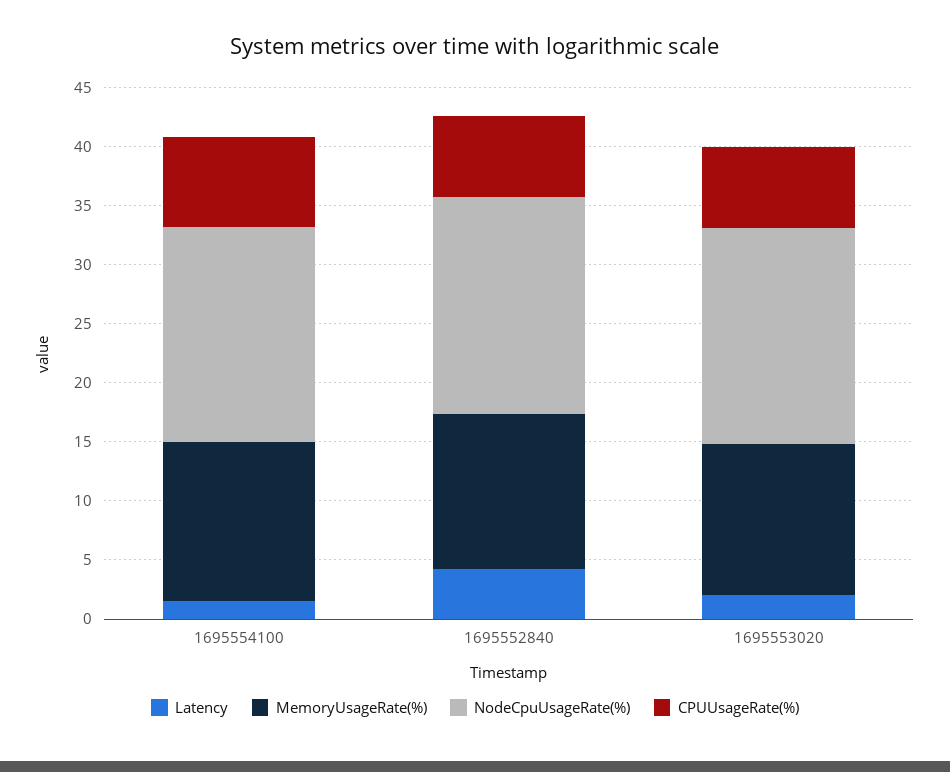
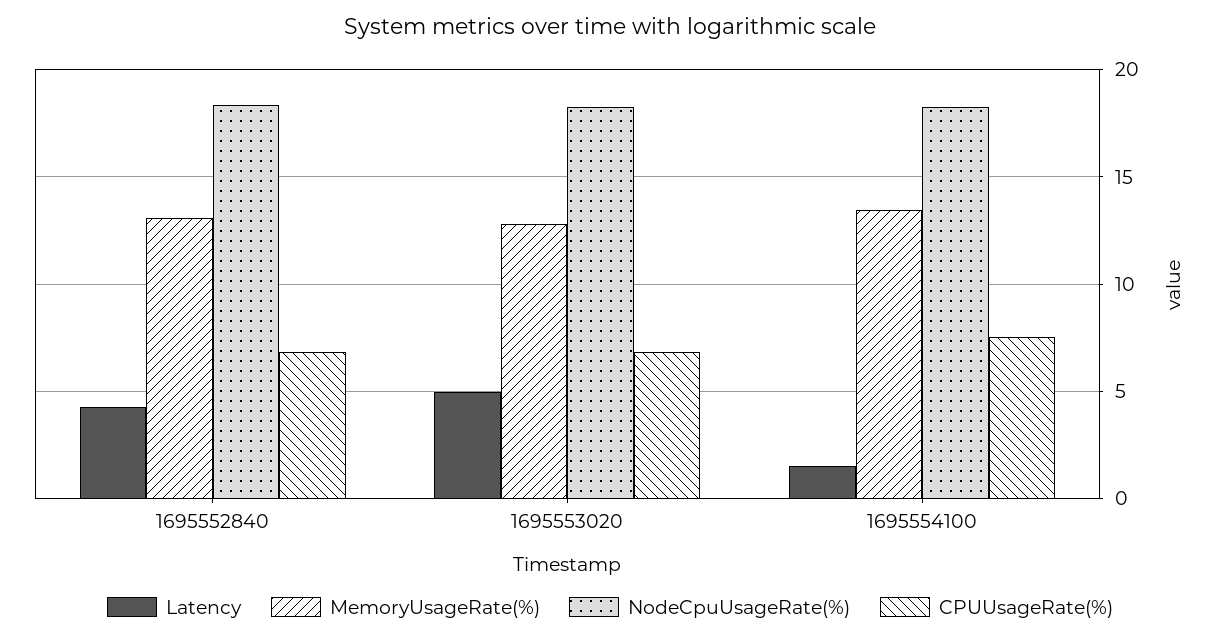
Latency, 1695553020: 2 -> 5

